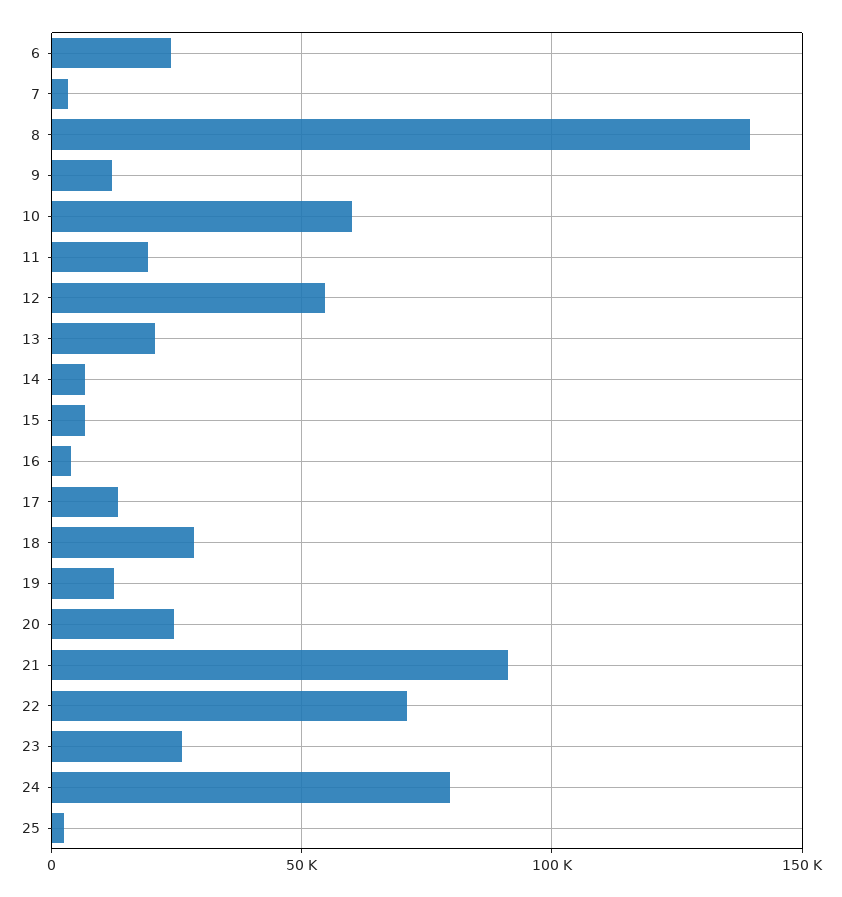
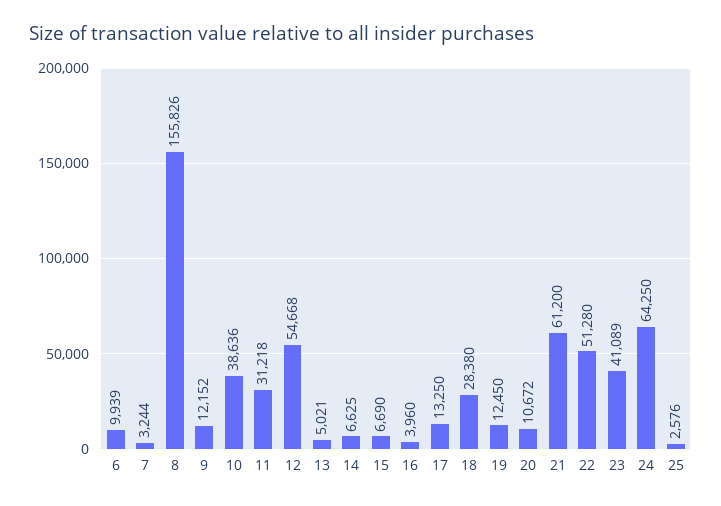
6: 25000 -> 9939
8: 140000 -> 155826
10: 60000 -> 38636
11: 20000 -> 31218
13: 20000 -> 5021
20: 25000 -> 10672
21: 90000 -> 61200
22: 70000 -> 51280
23: 25000 -> 41089
24: 80000 -> 64250

